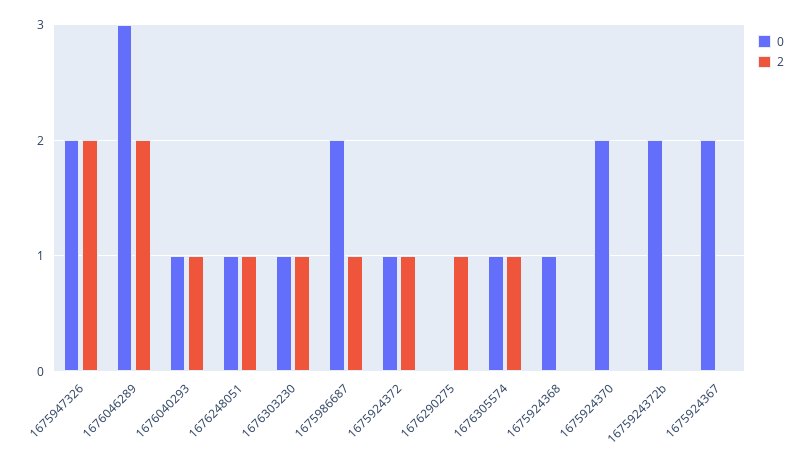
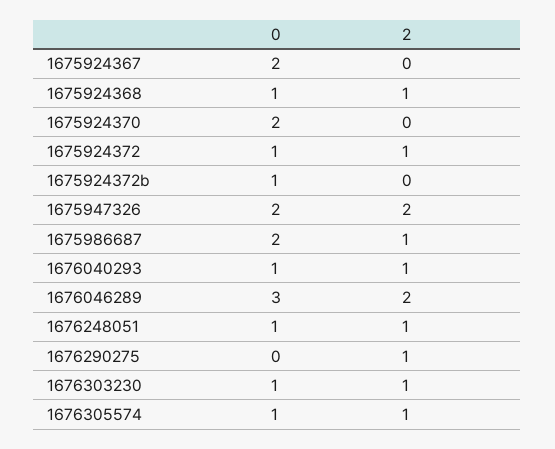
2, 1675924368: 0 -> 1
0, 1675924372b: 2 -> 1

